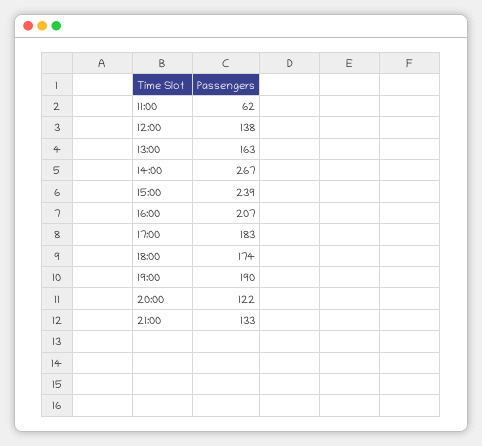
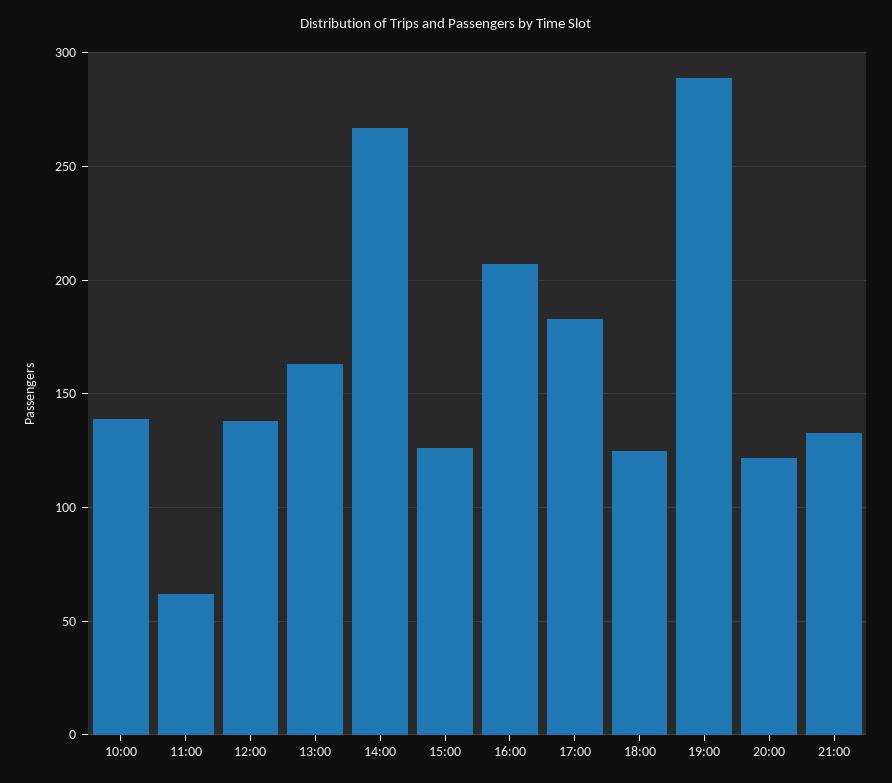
15:00: 239 -> 125
18:00: 174 -> 125
19:00: 190 -> 290
10:00: none -> 140

